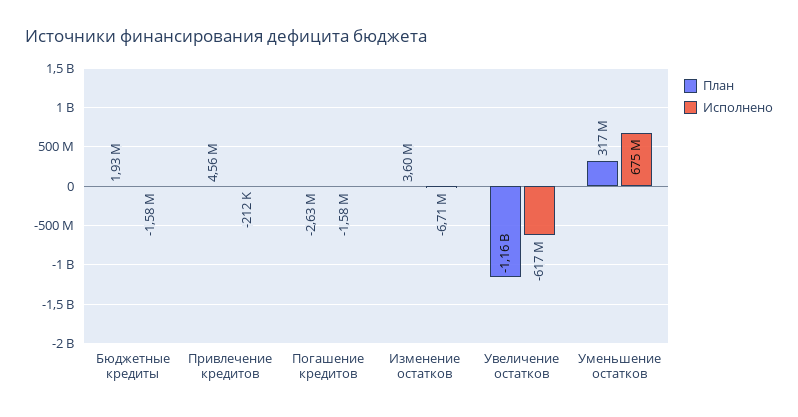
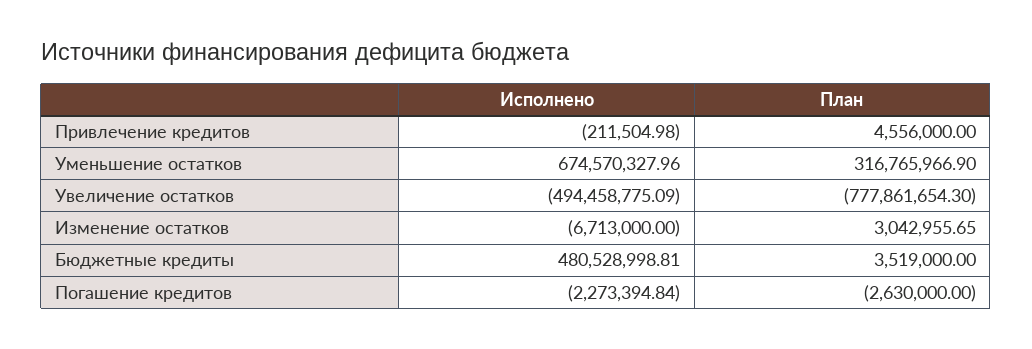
План, Бюджетные кредиты: 1930000 -> 3519000
Исполнено, Бюджетные кредиты: -1580000 -> 480528998.81
Исполнено, Погашение кредитов: -1580000 -> -2273394.84
План, Изменение остатков: 3600000 -> 3042955.65
План, Увеличение остатков: -1160000000 -> -777861654.3
Исполнено, Увеличение остатков: -617000000 -> -494458775.09

